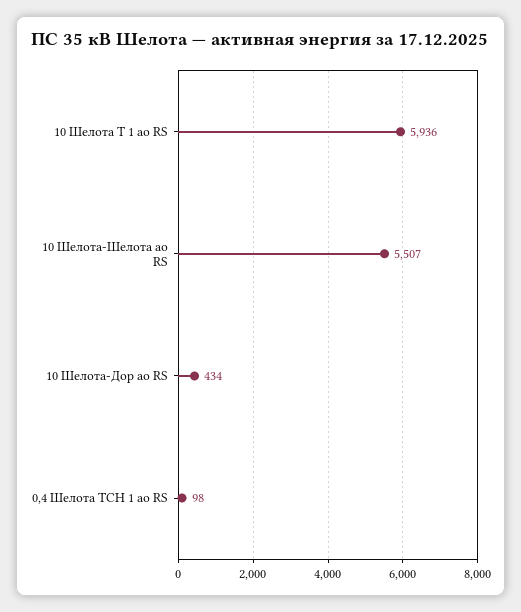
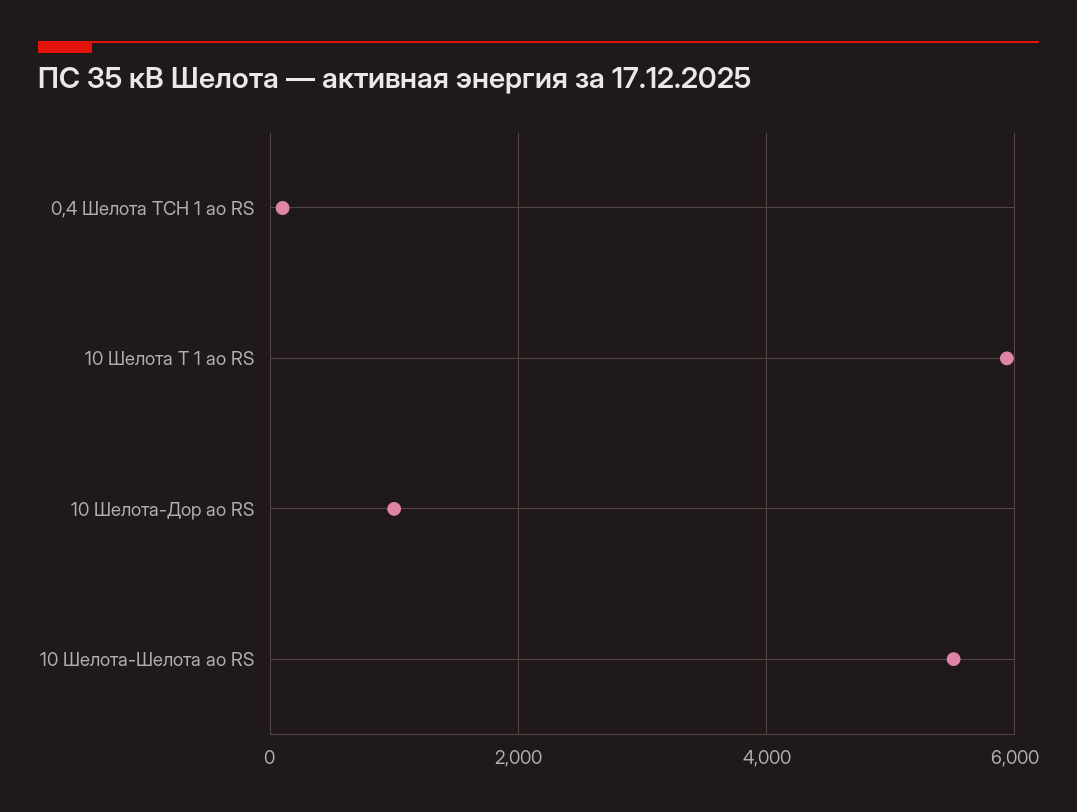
10 Шелота-Дор ао RS: 434 -> 1000

